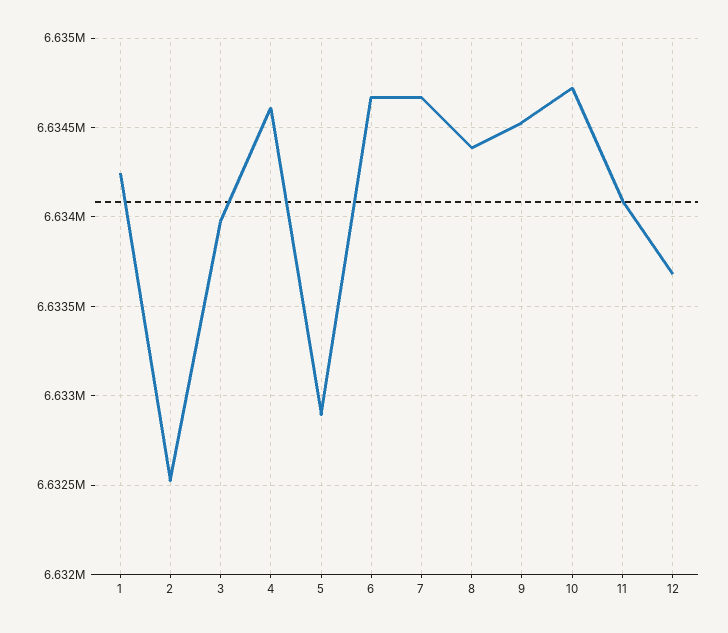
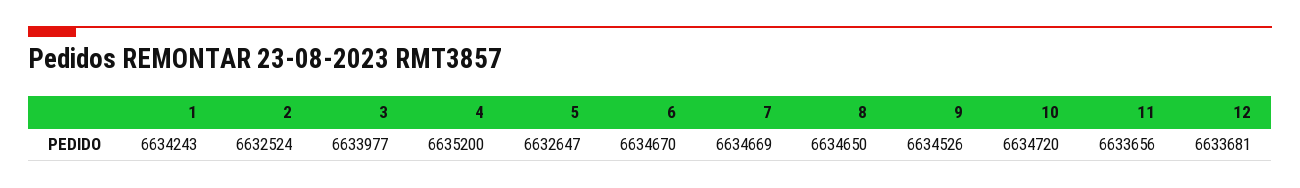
4: 6634600 -> 6635200
5: 6632900 -> 6632647
8: 6634400 -> 6634650
11: 6634100 -> 6633656

